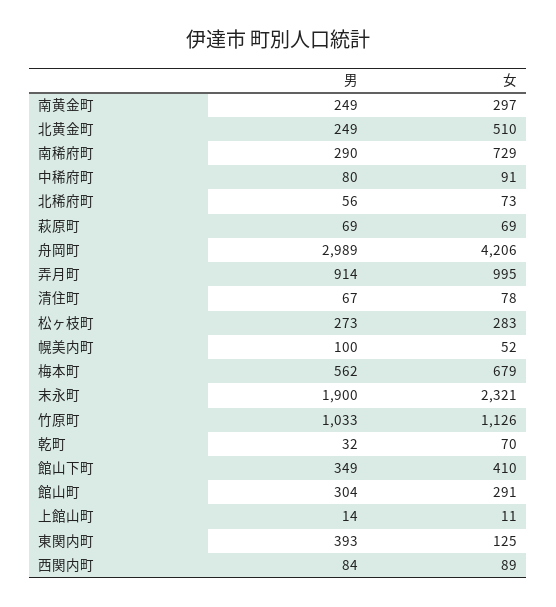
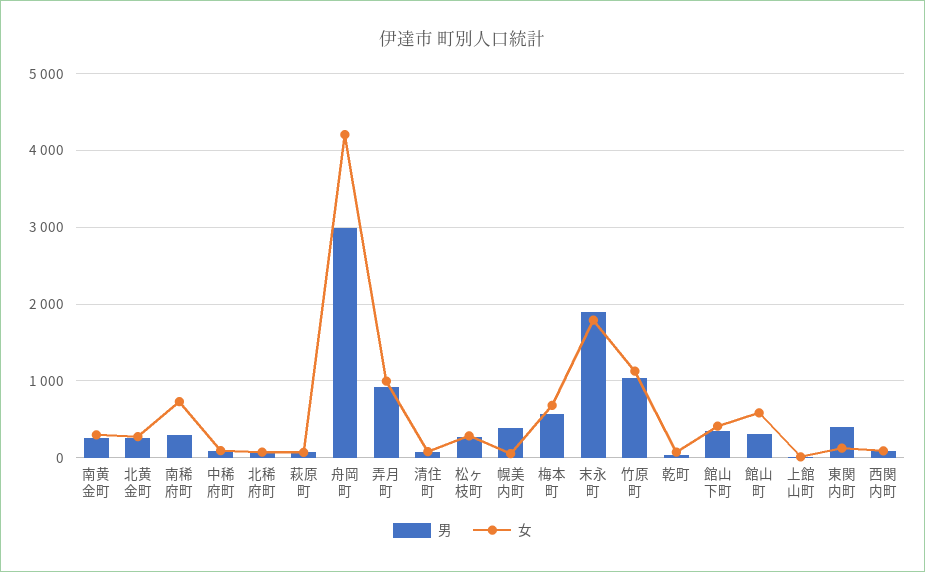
女, 北黄金町: 510 -> 300
男, 幌美内町: 100 -> 400
女, 末永町: 2321 -> 1800
女, 館山町: 291 -> 600

